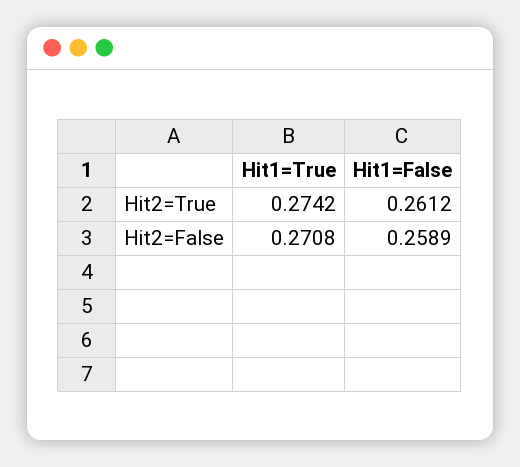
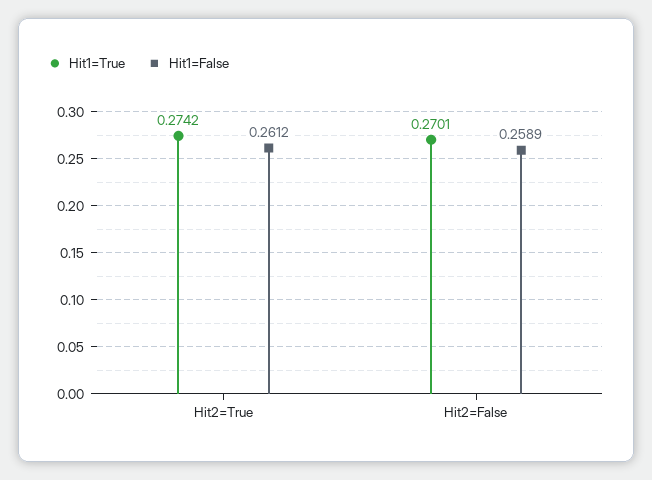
Hit1=True, Hit2=False: 0.2708 -> 0.2701

